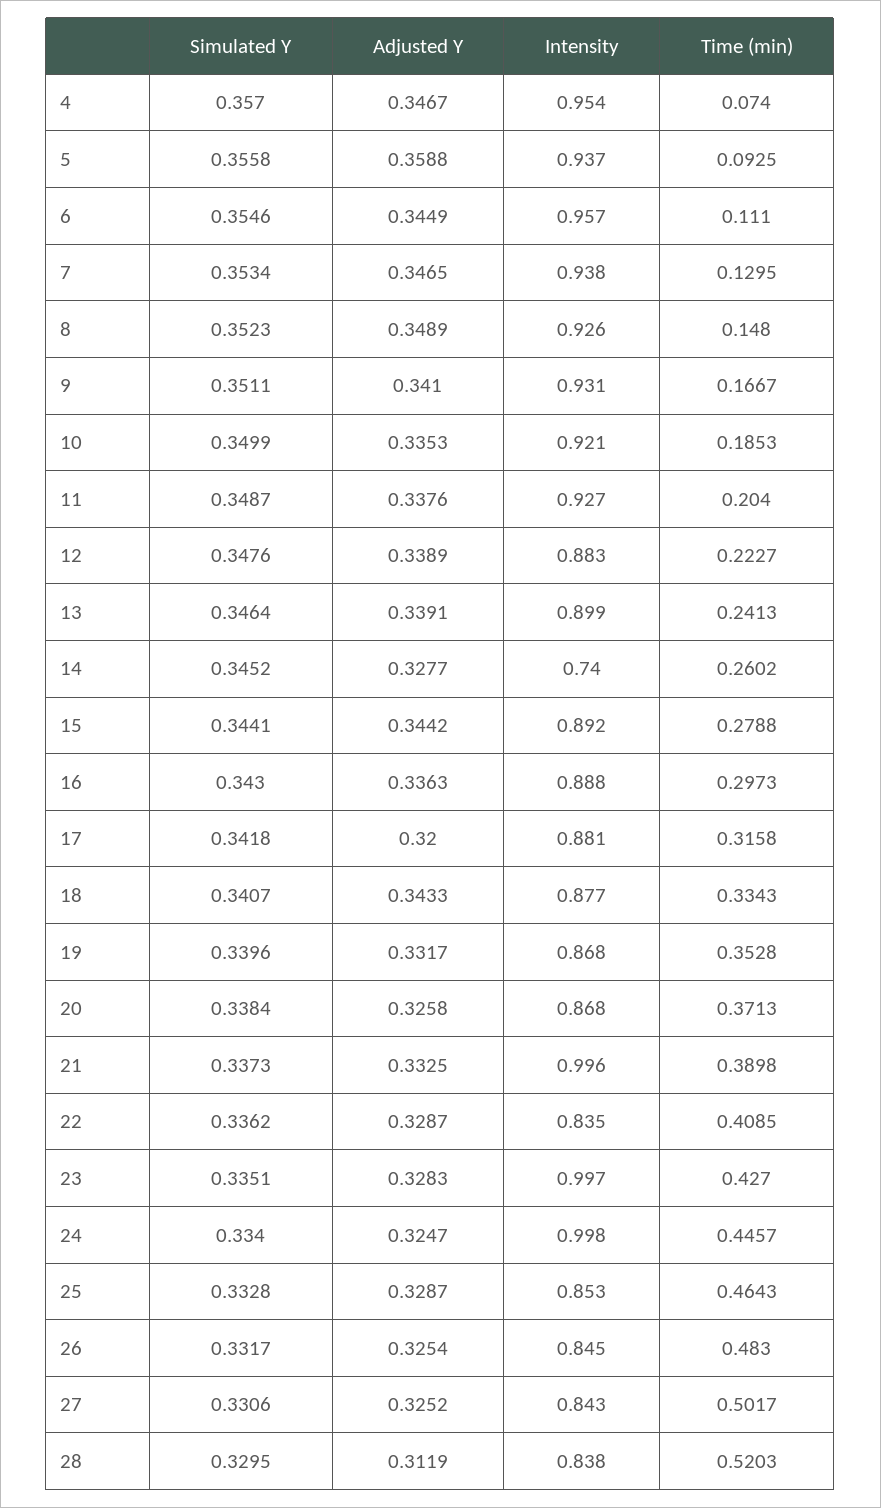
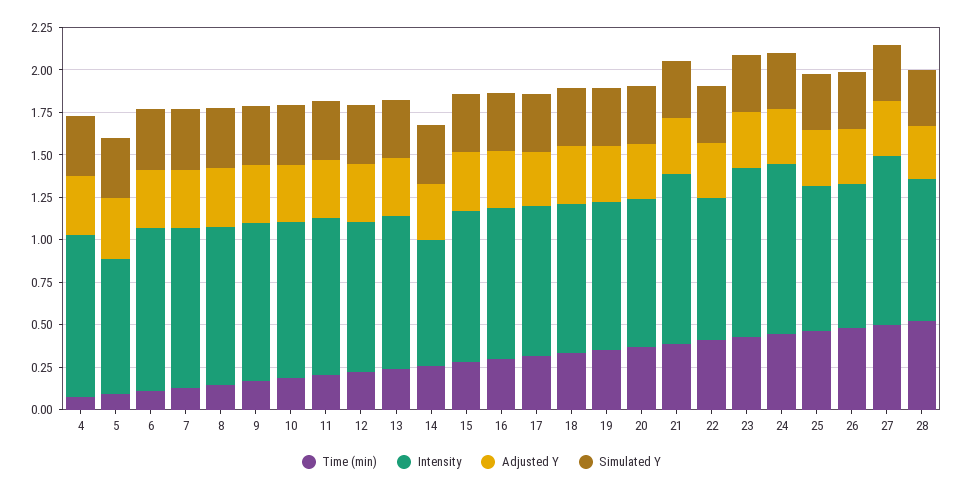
Intensity, 5: 0.937 -> 0.8
Intensity, 27: 0.843 -> 1

